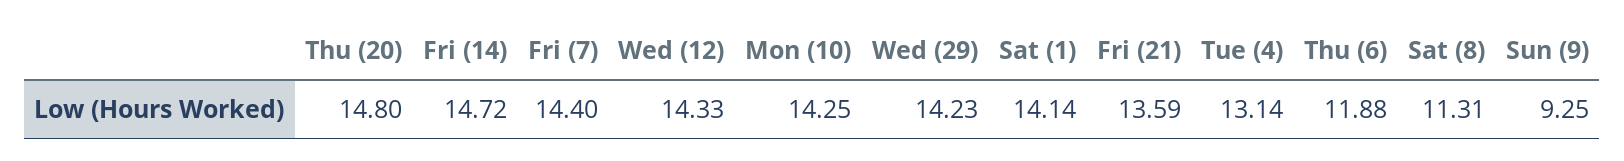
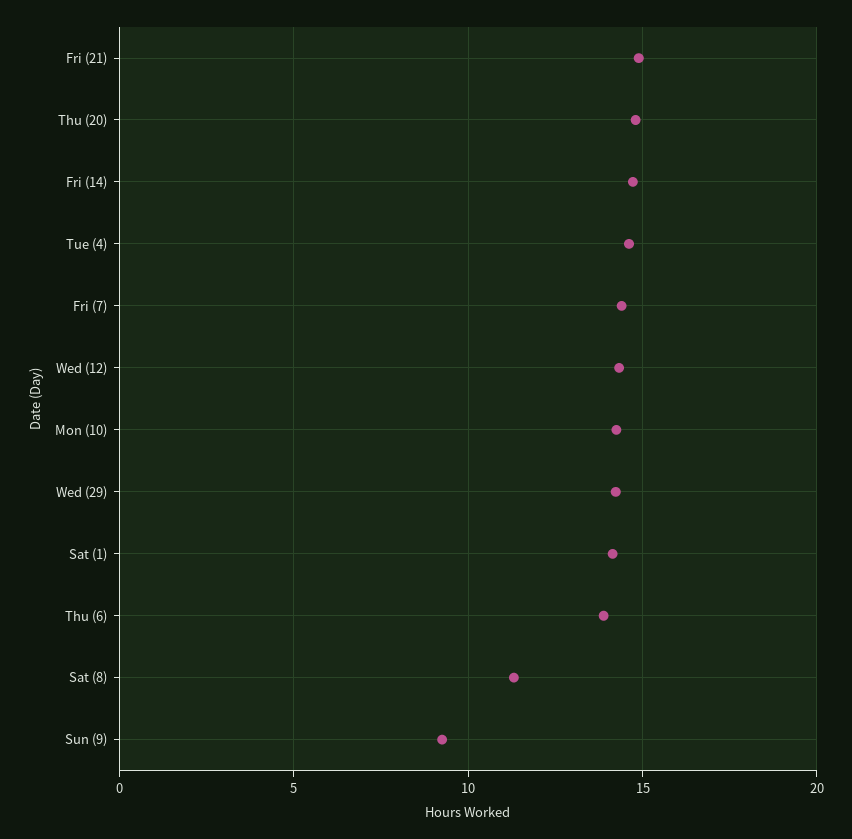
Fri (21): 13.59 -> 15
Tue (4): 13.14 -> 14.5
Thu (6): 11.88 -> 14

